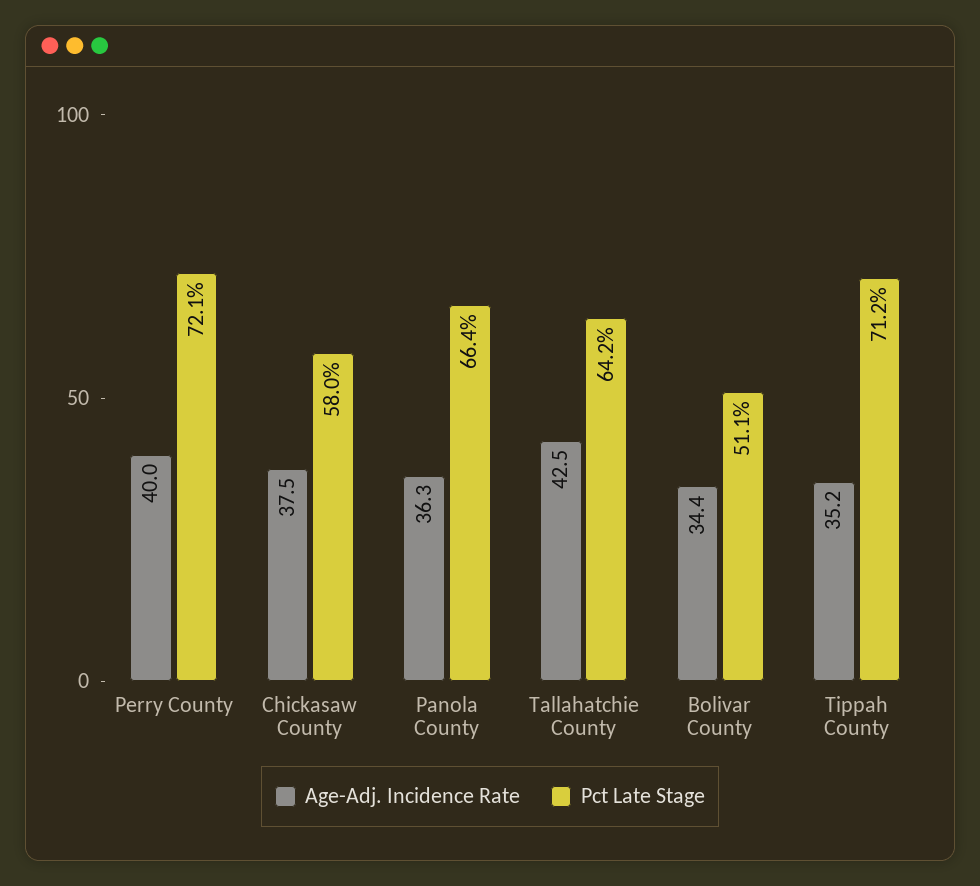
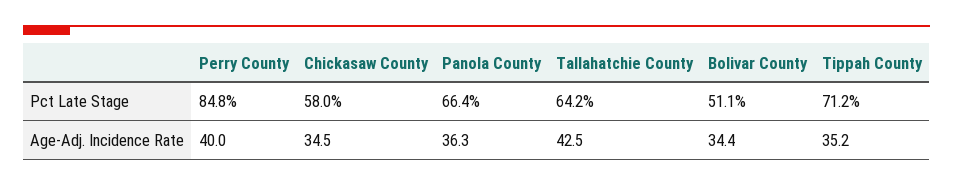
Pct Late Stage, Perry County: 72.1 -> 84.8
Age-Adj. Incidence Rate, Chickasaw County: 37.5 -> 34.5

